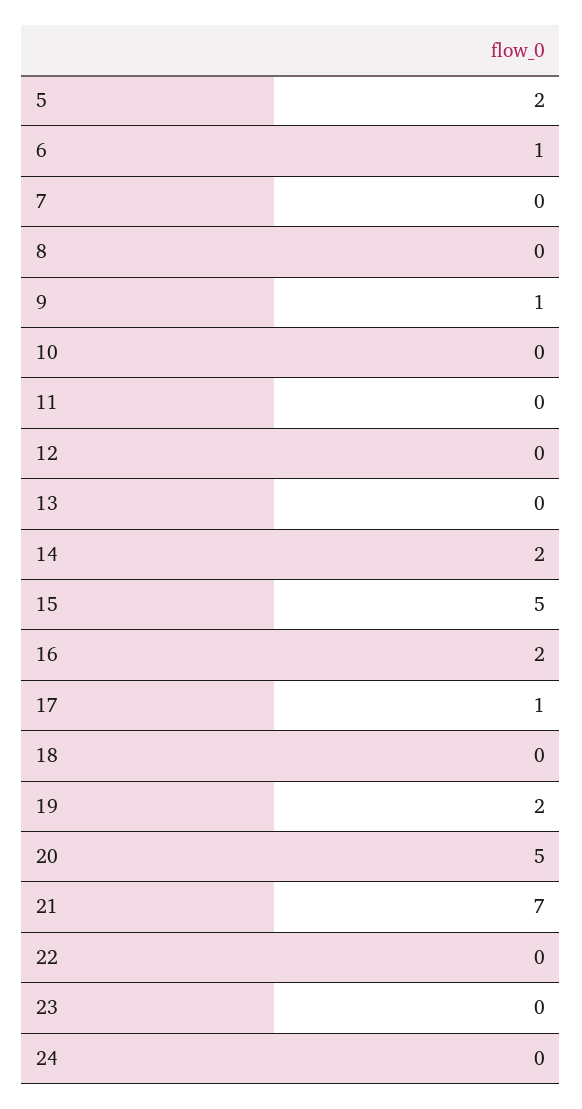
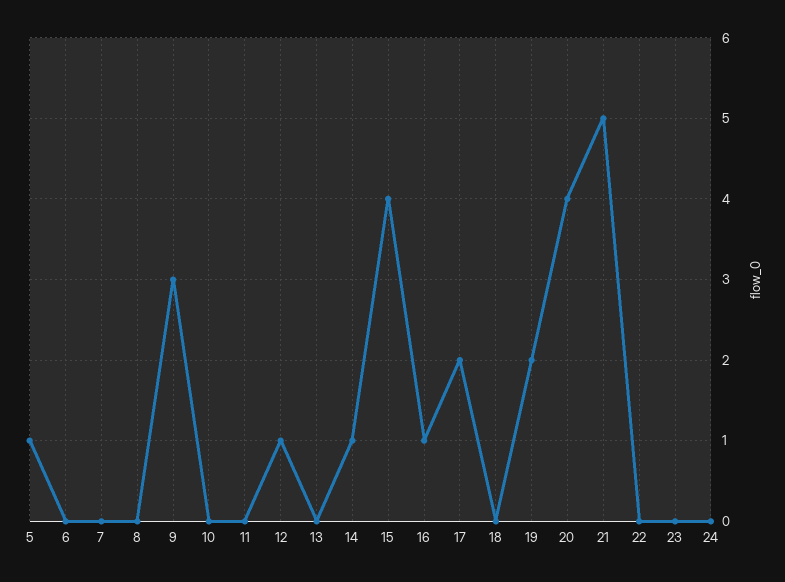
5: 2 -> 1
6: 1 -> 0
9: 1 -> 3
12: 0 -> 1
14: 2 -> 1
15: 5 -> 4
16: 2 -> 1
17: 1 -> 2
20: 5 -> 4
21: 7 -> 5

